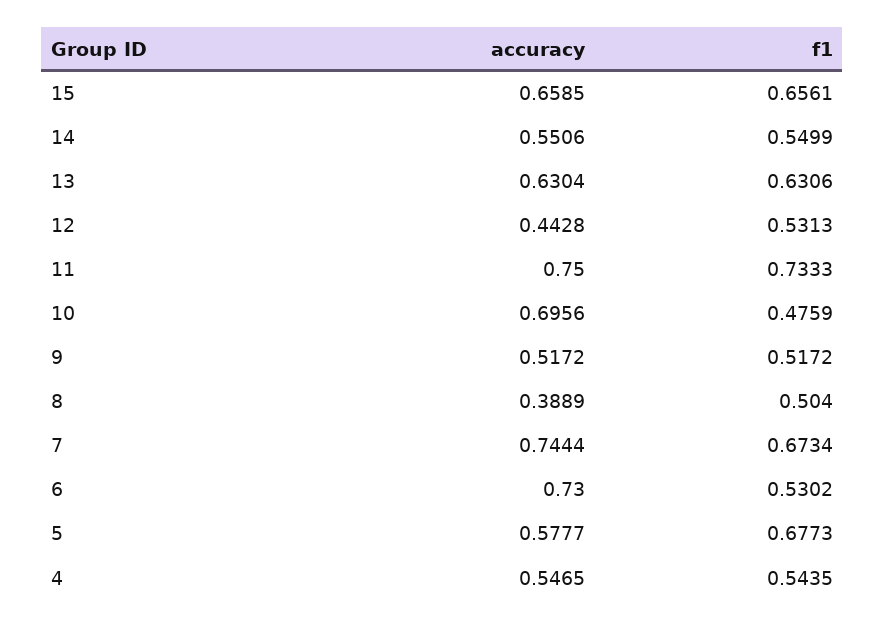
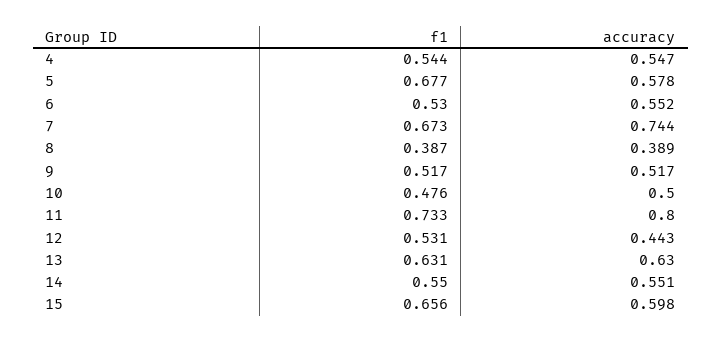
accuracy, 15: 0.6585 -> 0.598
accuracy, 11: 0.75 -> 0.8
accuracy, 10: 0.6956 -> 0.5
f1, 8: 0.504 -> 0.387
accuracy, 6: 0.73 -> 0.552

